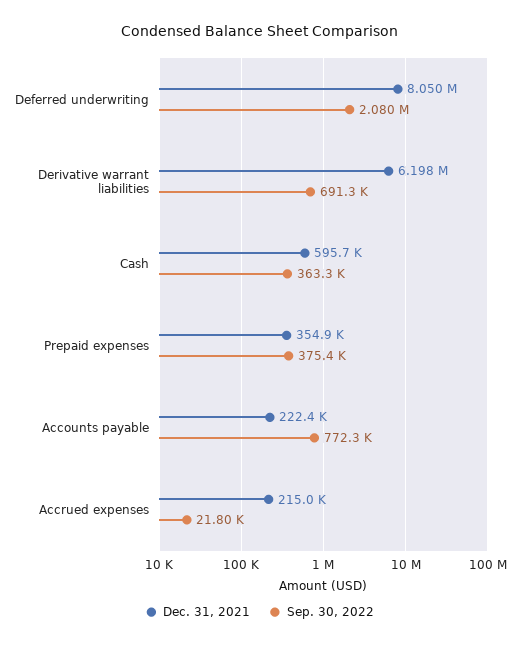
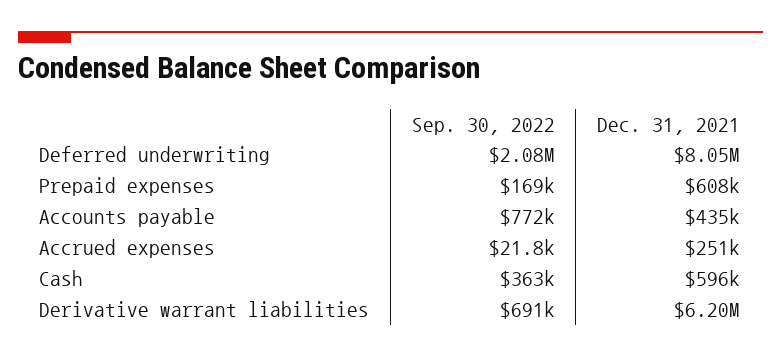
Dec. 31, 2021, Prepaid expenses: 354900 -> 608000
Sep. 30, 2022, Prepaid expenses: 375400 -> 169000
Dec. 31, 2021, Accounts payable: 222400 -> 435000
Dec. 31, 2021, Accrued expenses: 215000 -> 251000

